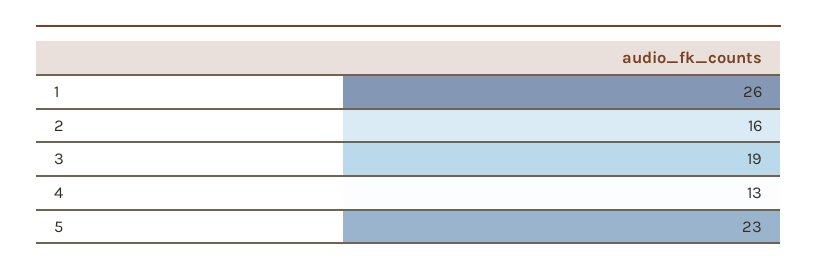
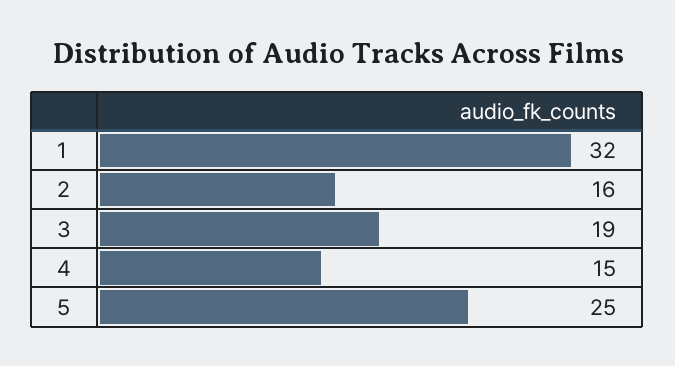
1: 26 -> 32
4: 13 -> 15
5: 23 -> 25

